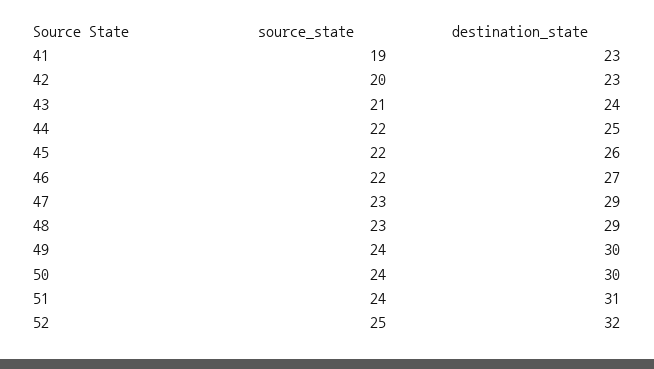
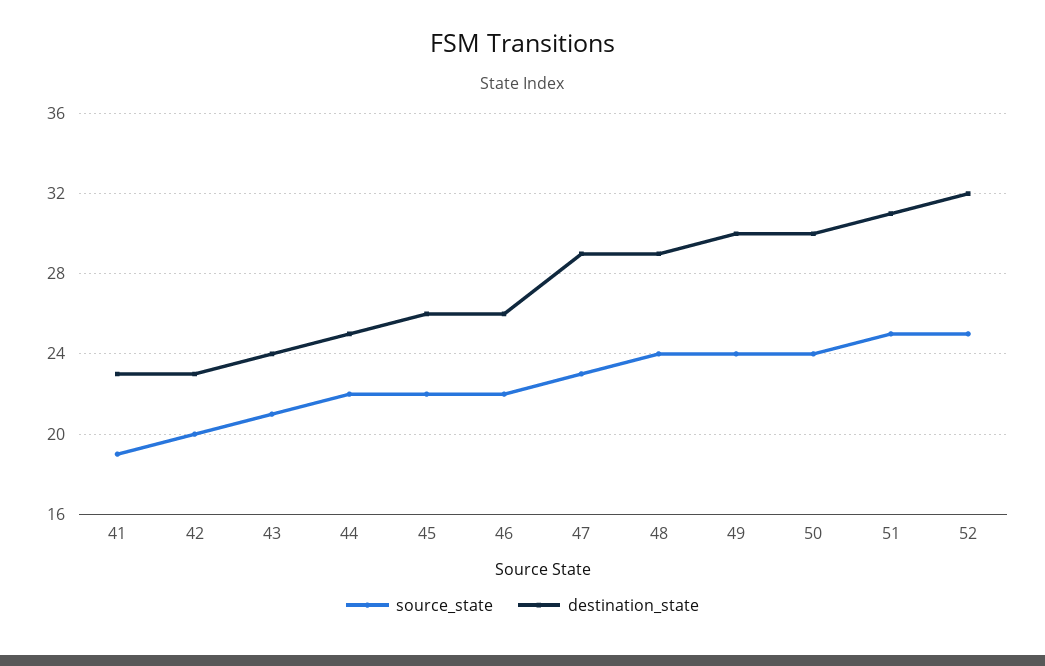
destination_state, 46: 27 -> 26
source_state, 48: 23 -> 24
source_state, 51: 24 -> 25

